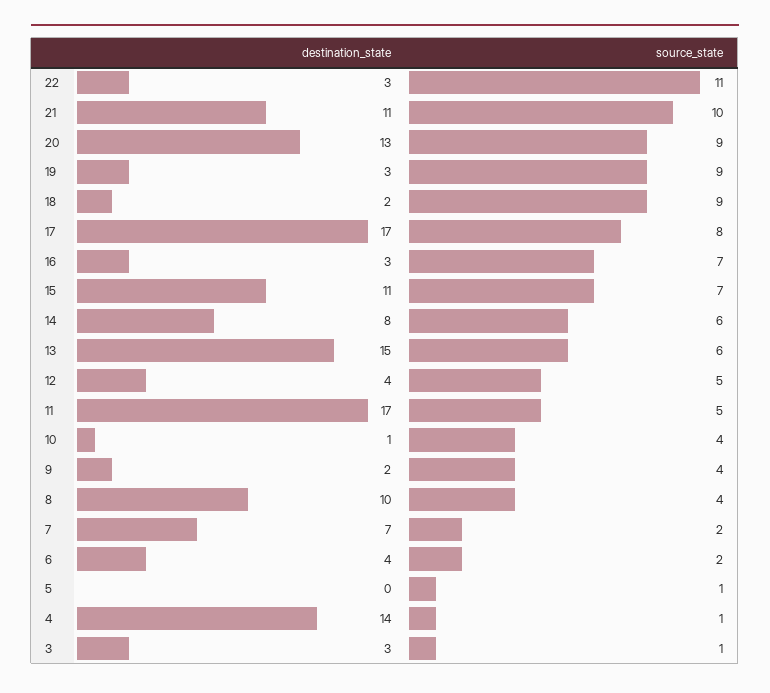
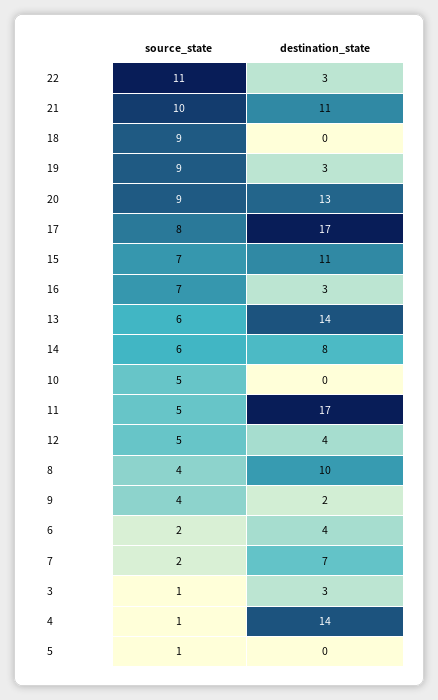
destination_state, 18: 2 -> 0
destination_state, 13: 15 -> 14
destination_state, 10: 1 -> 0
source_state, 10: 4 -> 5

